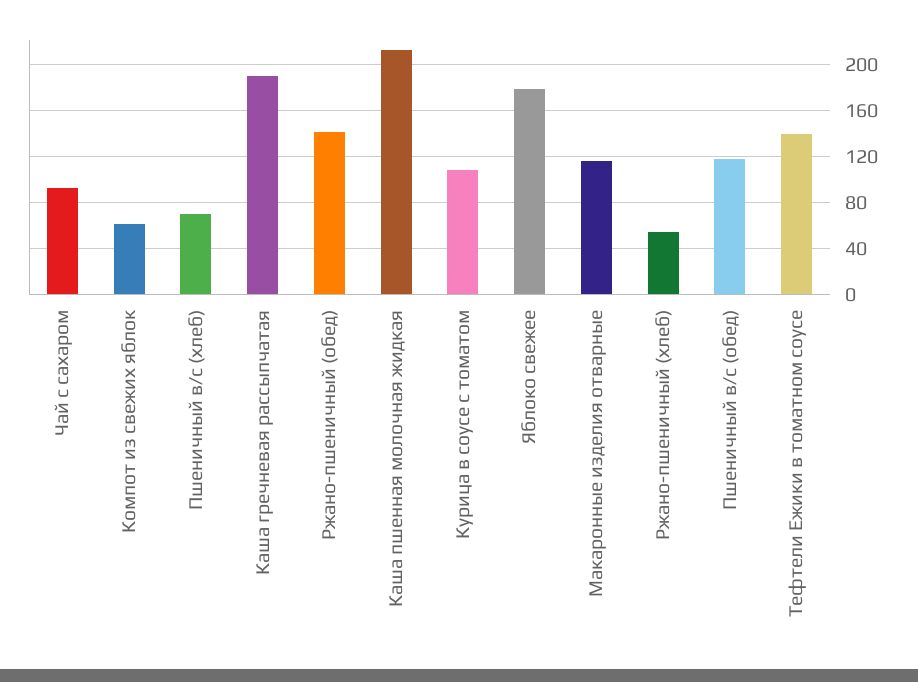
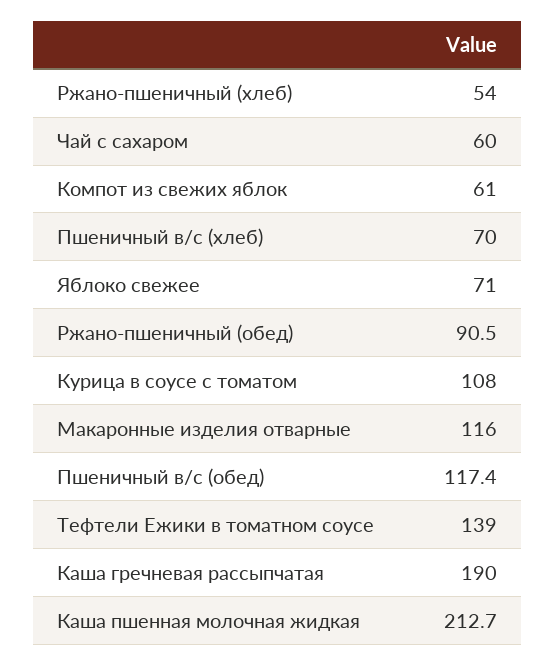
Чай с сахаром: 90 -> 60
Ржано-пшеничный (обед): 140 -> 90.5
Яблоко свежее: 180 -> 71

